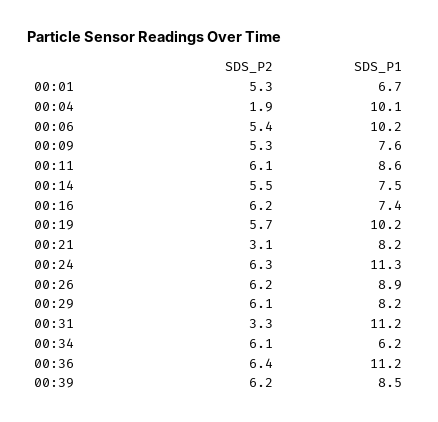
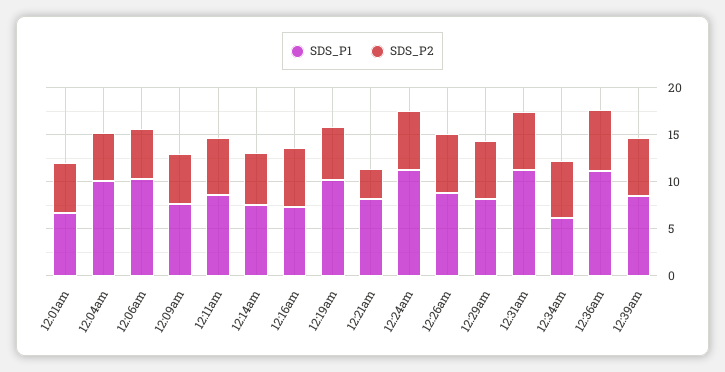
SDS_P2, 00:04: 1.9 -> 5
SDS_P2, 00:31: 3.3 -> 6

